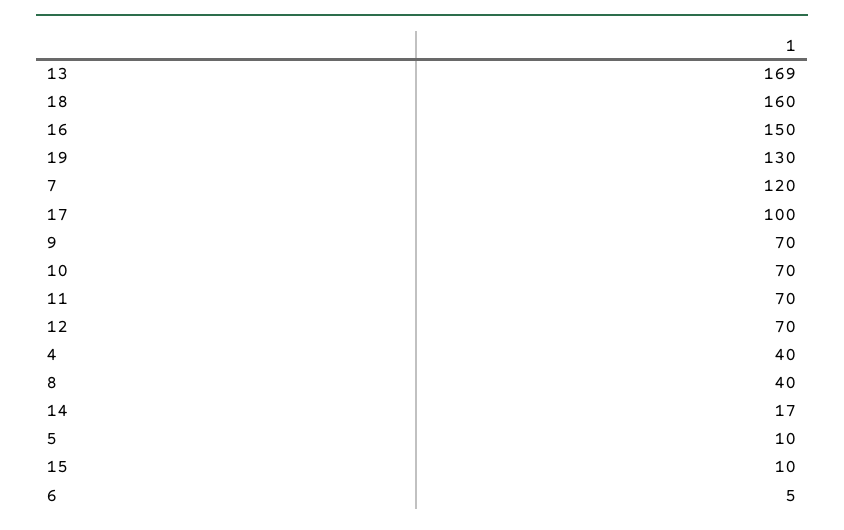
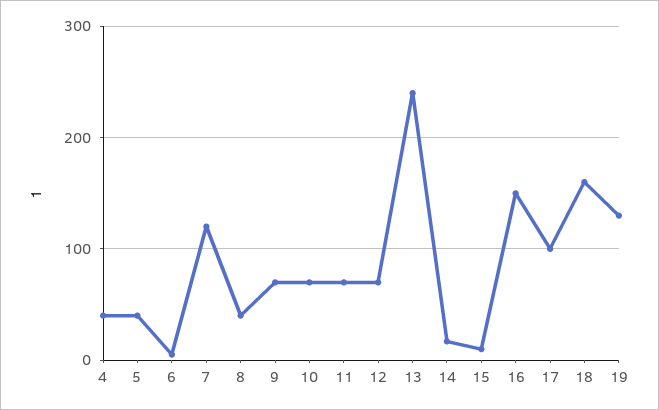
13: 169 -> 240
5: 10 -> 40

